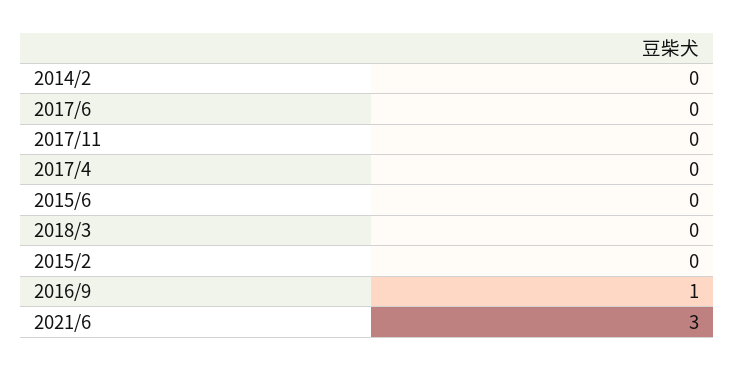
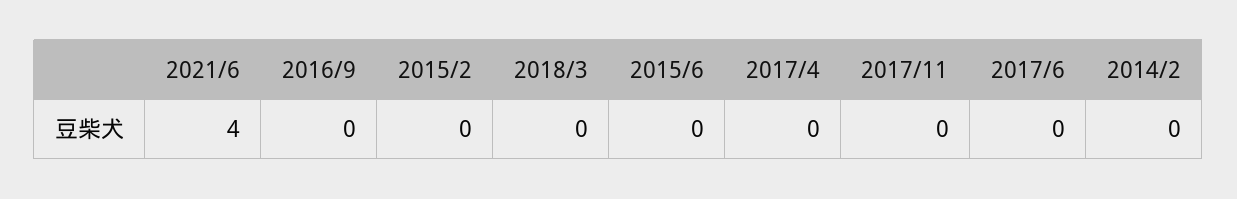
2016/9: 1 -> 0
2021/6: 3 -> 4

